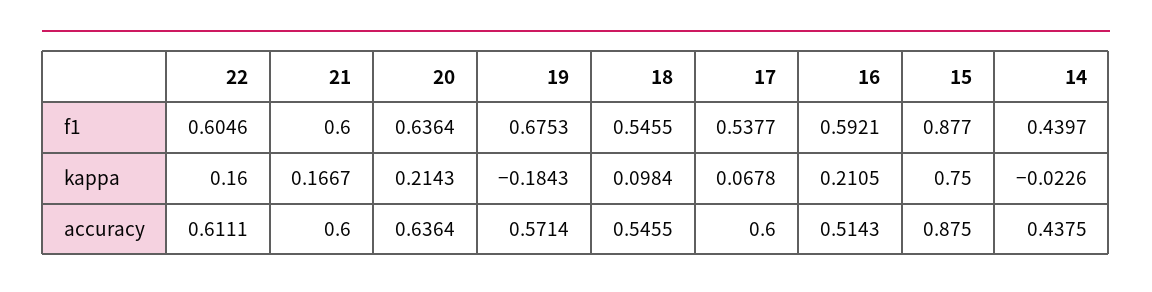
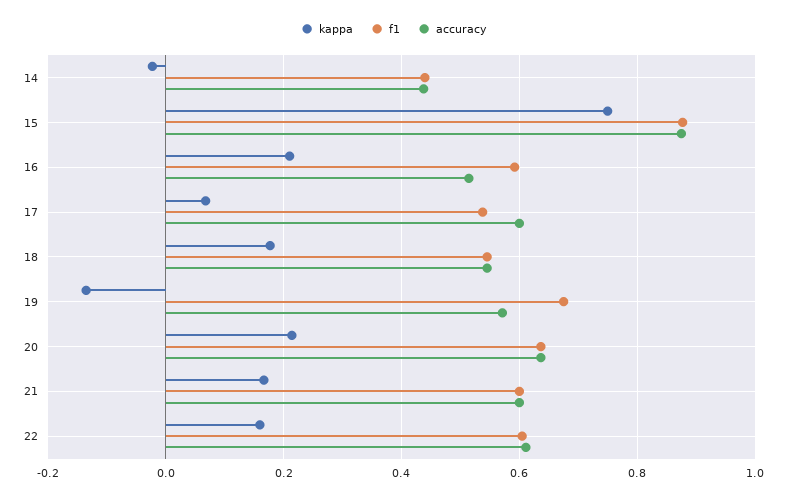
kappa, 19: -0.1843 -> -0.14
kappa, 18: 0.0984 -> 0.18

